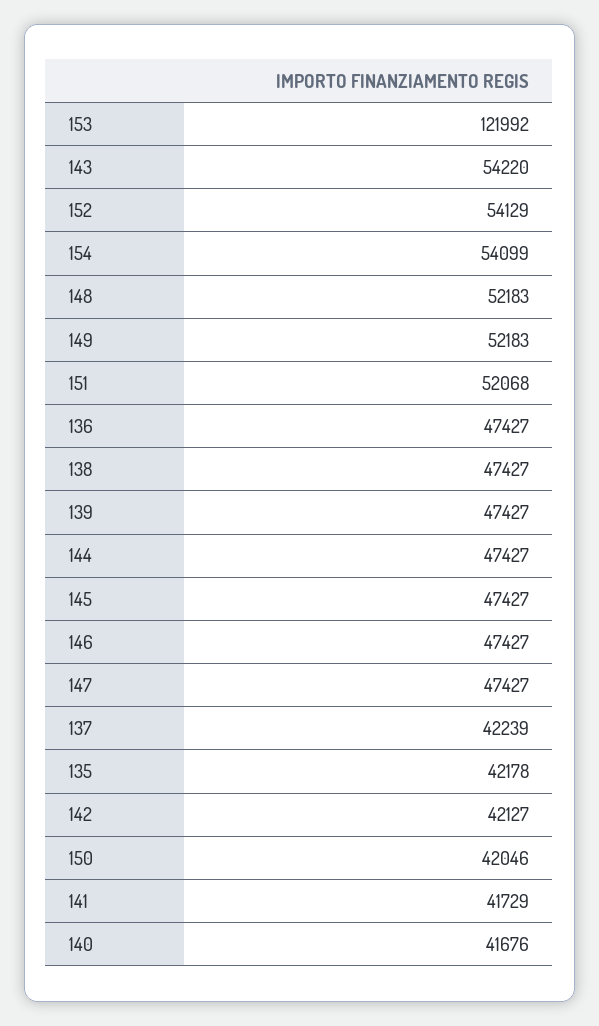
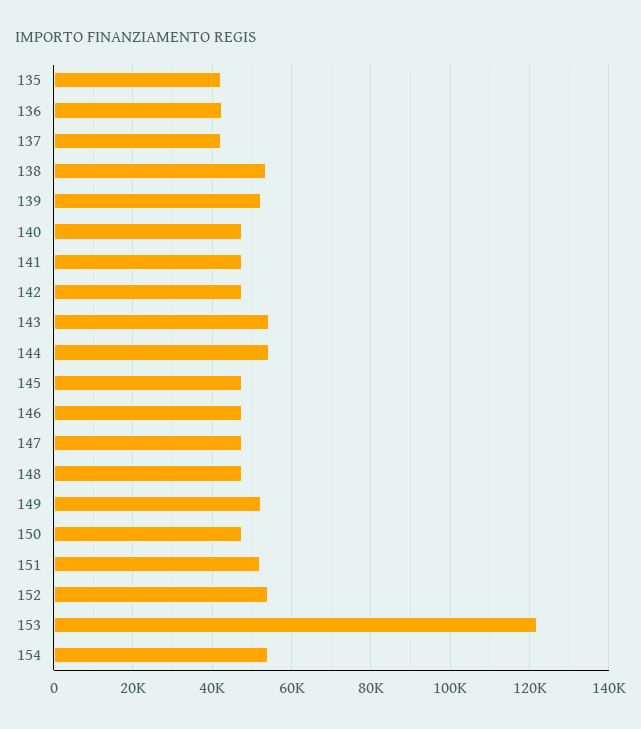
148: 52183 -> 48000
136: 47427 -> 42000
138: 47427 -> 54000
139: 47427 -> 52000
144: 47427 -> 54000
142: 42127 -> 48000
150: 42046 -> 48000
141: 41729 -> 48000
140: 41676 -> 48000

